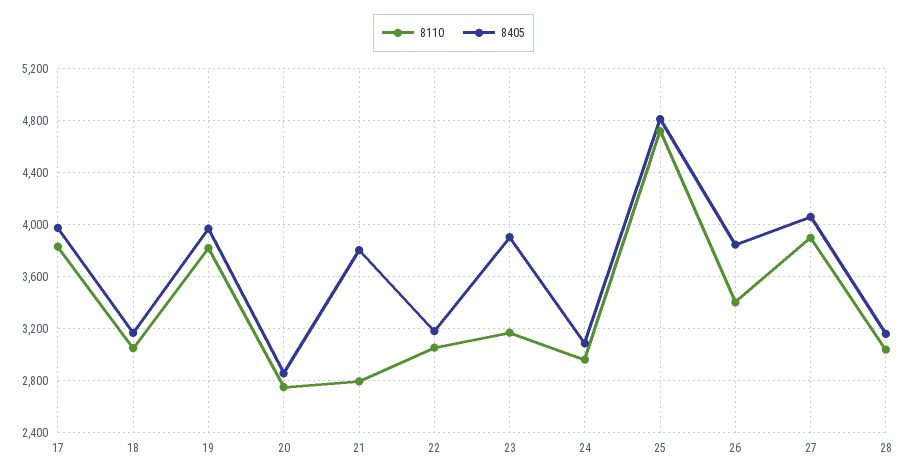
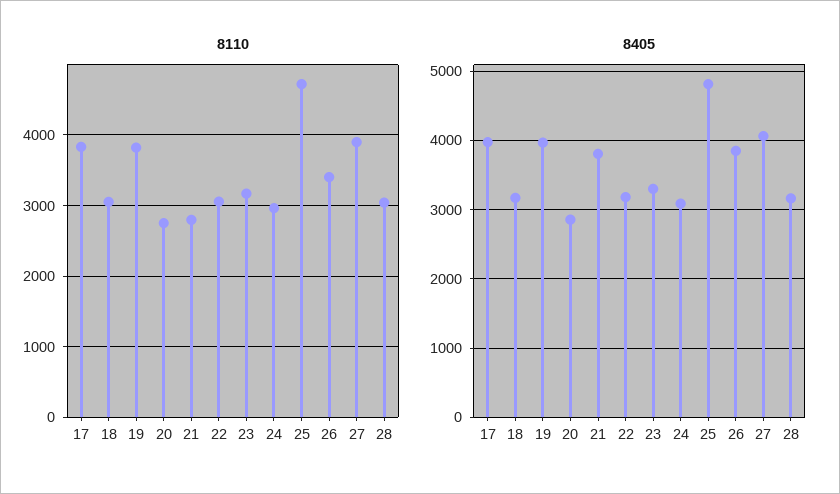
8405, 23: 3900 -> 3300

